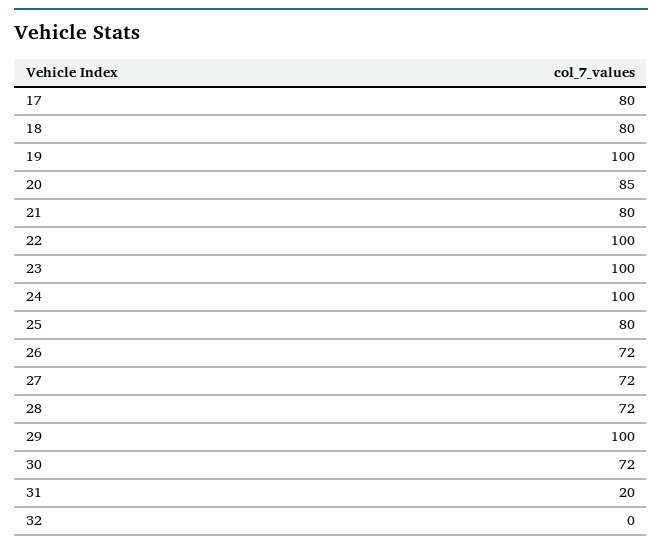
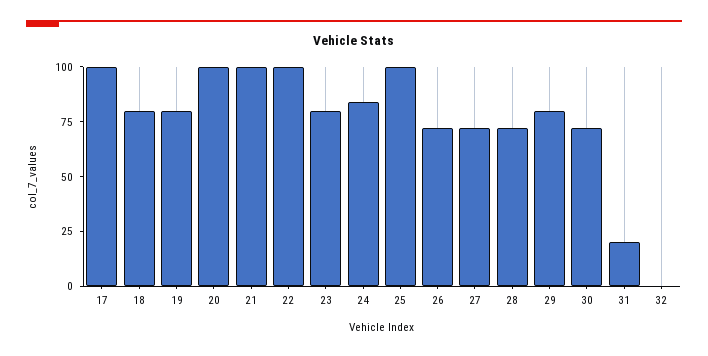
17: 80 -> 100
19: 100 -> 80
20: 85 -> 100
21: 80 -> 100
23: 100 -> 80
24: 100 -> 85
25: 80 -> 100
29: 100 -> 80

